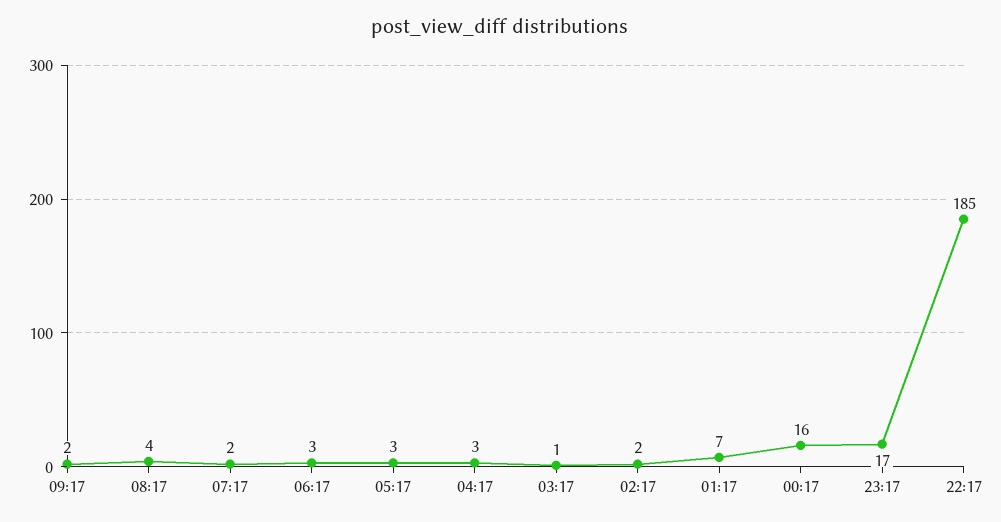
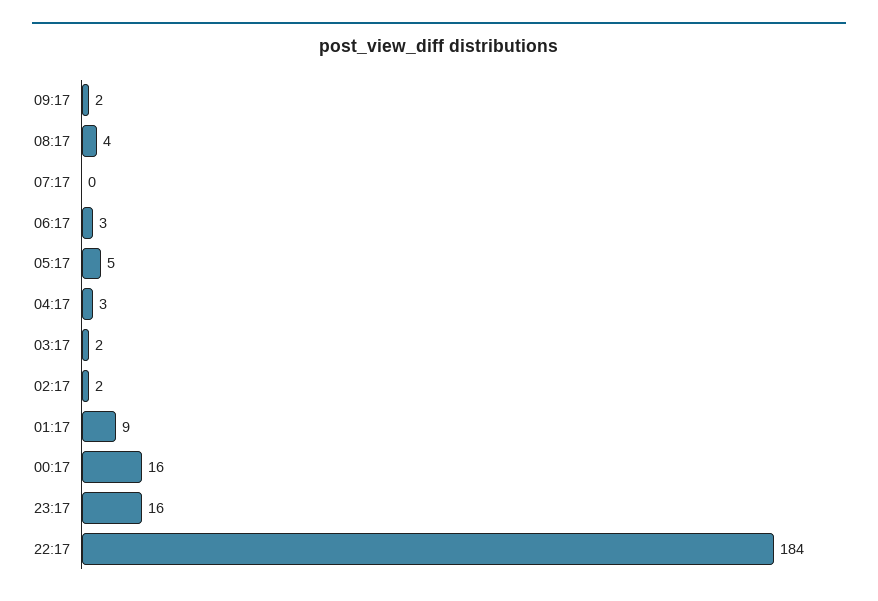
07:17: 2 -> 0
05:17: 3 -> 5
03:17: 1 -> 2
01:17: 7 -> 9
23:17: 17 -> 16
22:17: 185 -> 184

